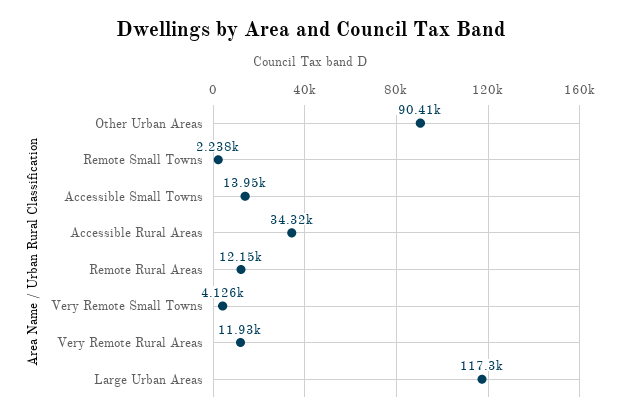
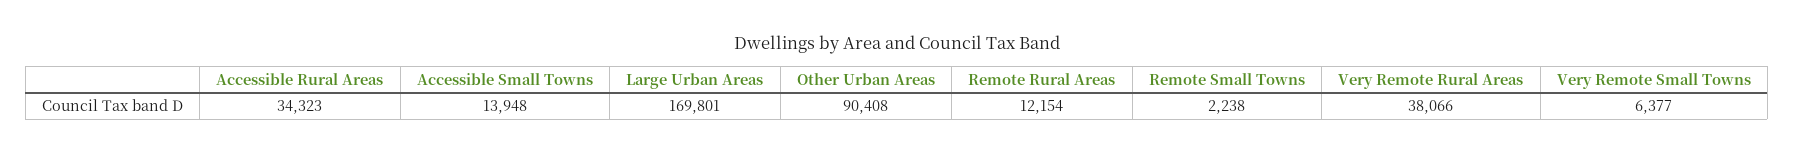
Very Remote Small Towns: 4126 -> 6377
Very Remote Rural Areas: 11930 -> 38066
Large Urban Areas: 117300 -> 169801

